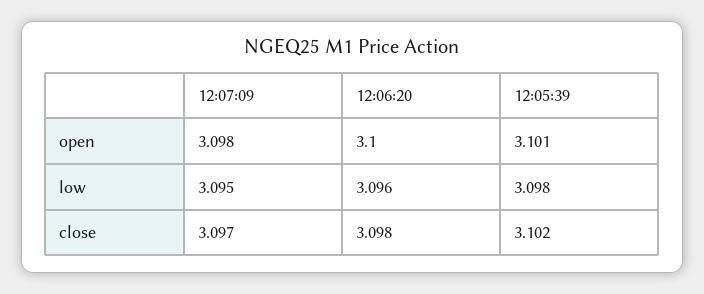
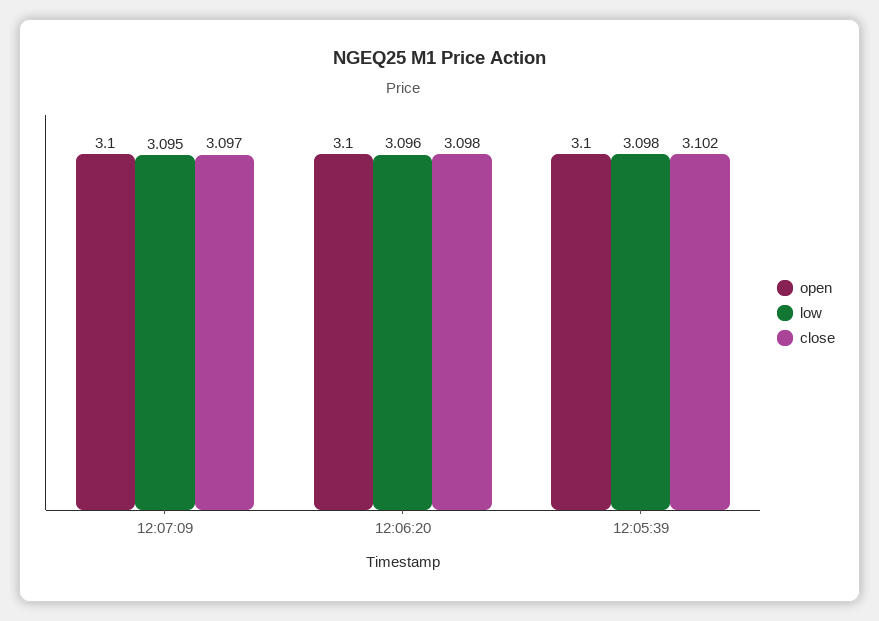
open, 12:07:09: 3.098 -> 3.1
open, 12:05:39: 3.101 -> 3.1

